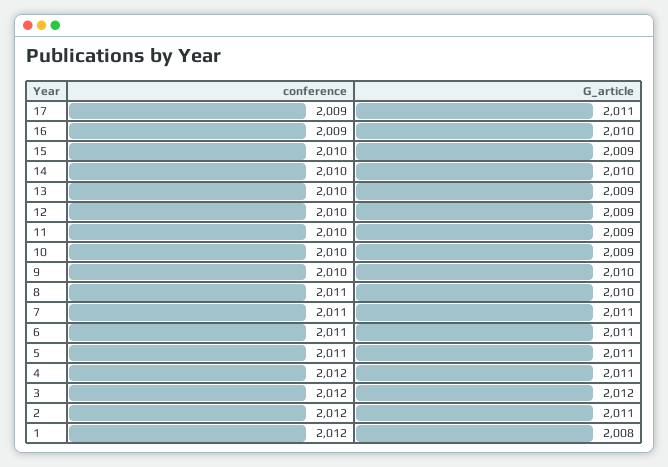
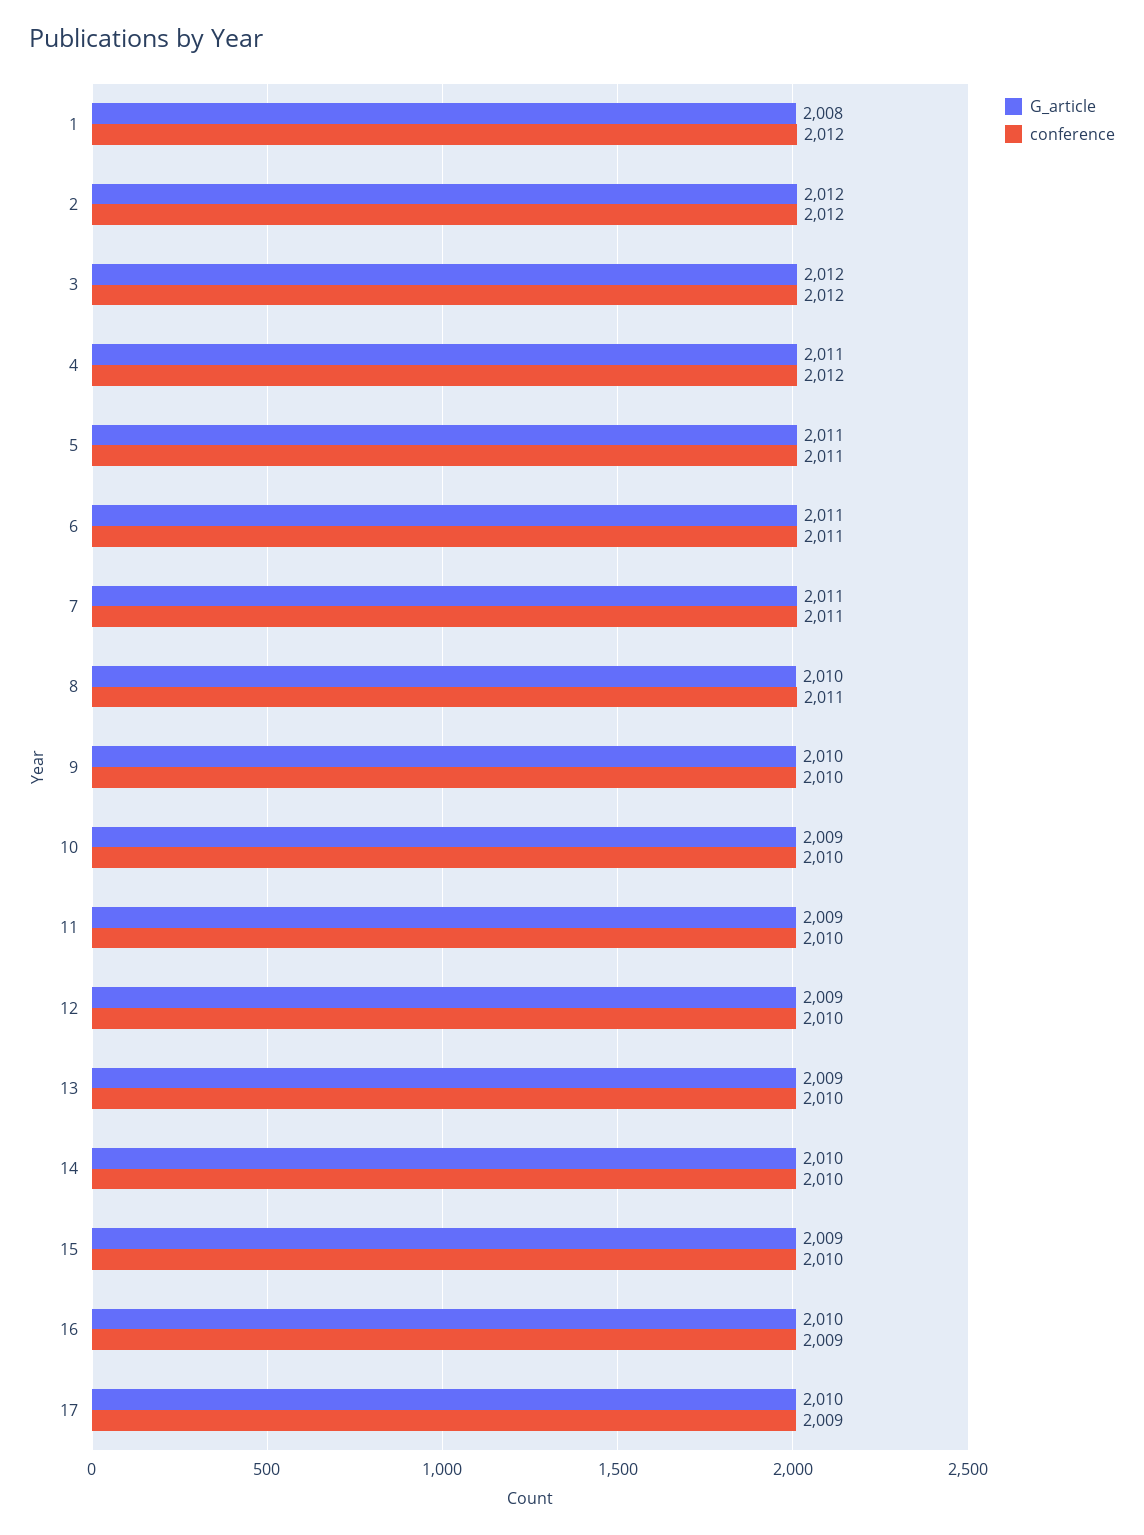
G_article, 17: 2011 -> 2010
G_article, 2: 2011 -> 2012

